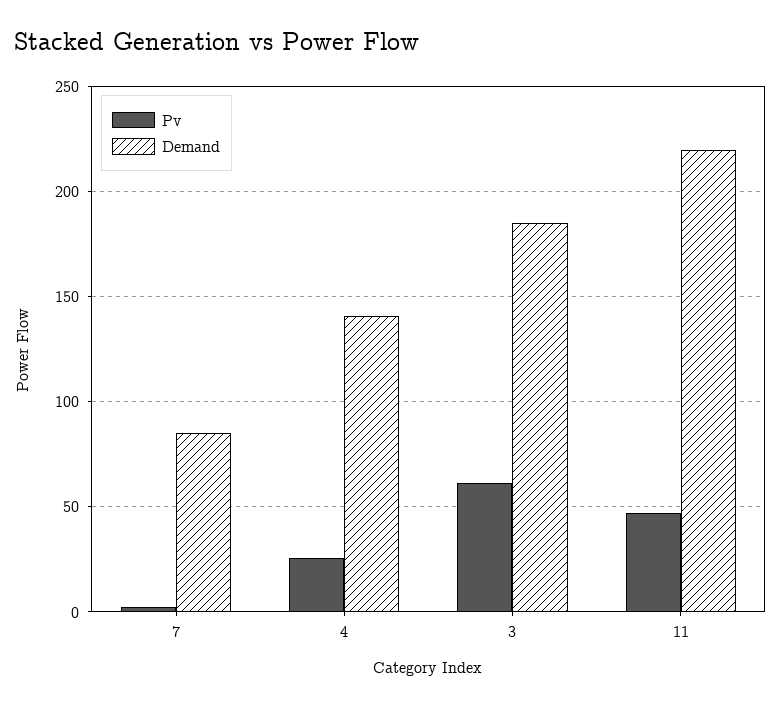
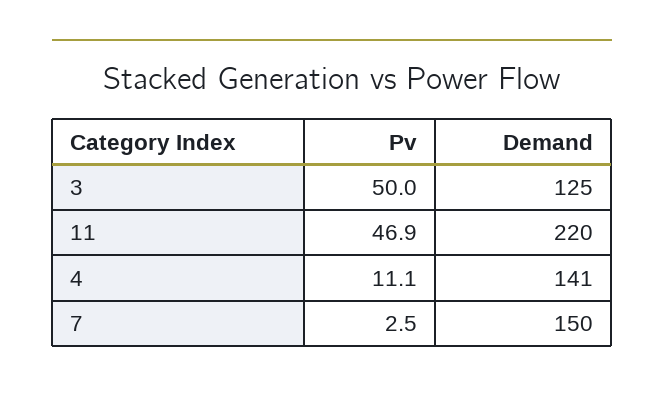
Demand, 7: 85 -> 150
Pv, 4: 25 -> 11.1
Pv, 3: 60 -> 50
Demand, 3: 185 -> 125

